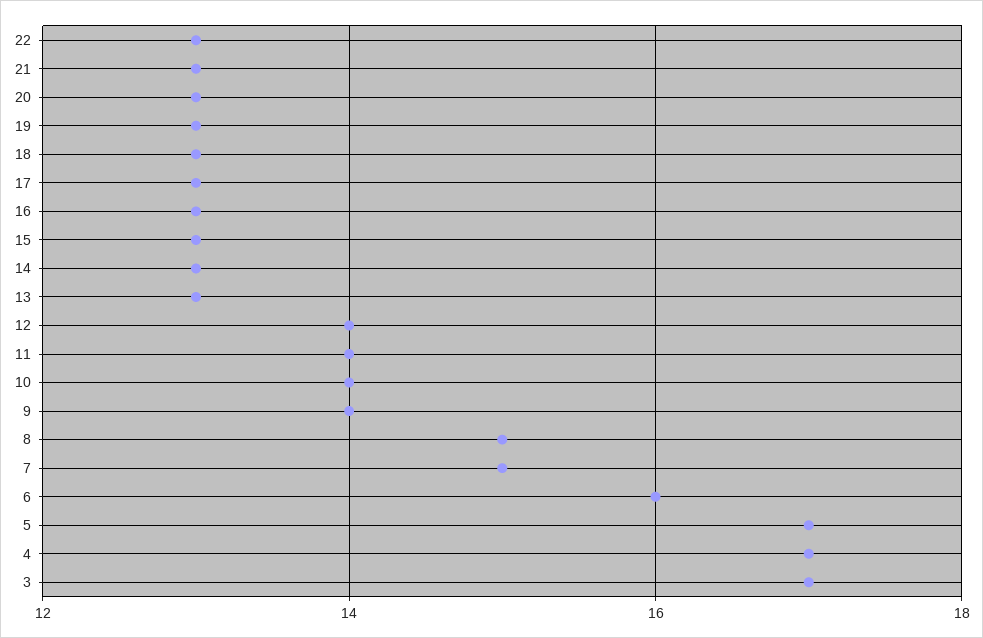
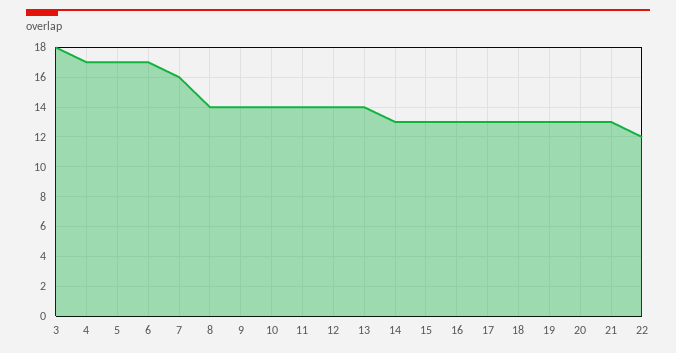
22: 13 -> 12
13: 13 -> 14
8: 15 -> 14
7: 15 -> 16
6: 16 -> 17
3: 17 -> 18

